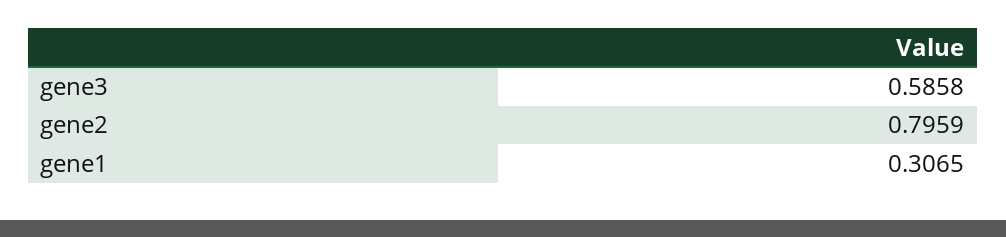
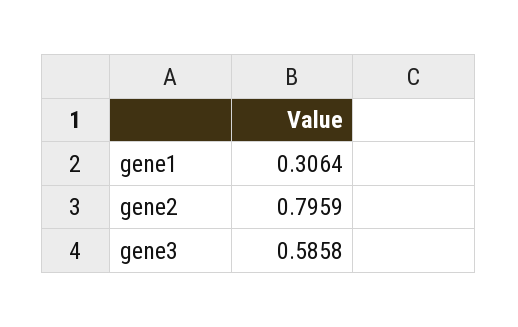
gene1: 0.3065 -> 0.3064

